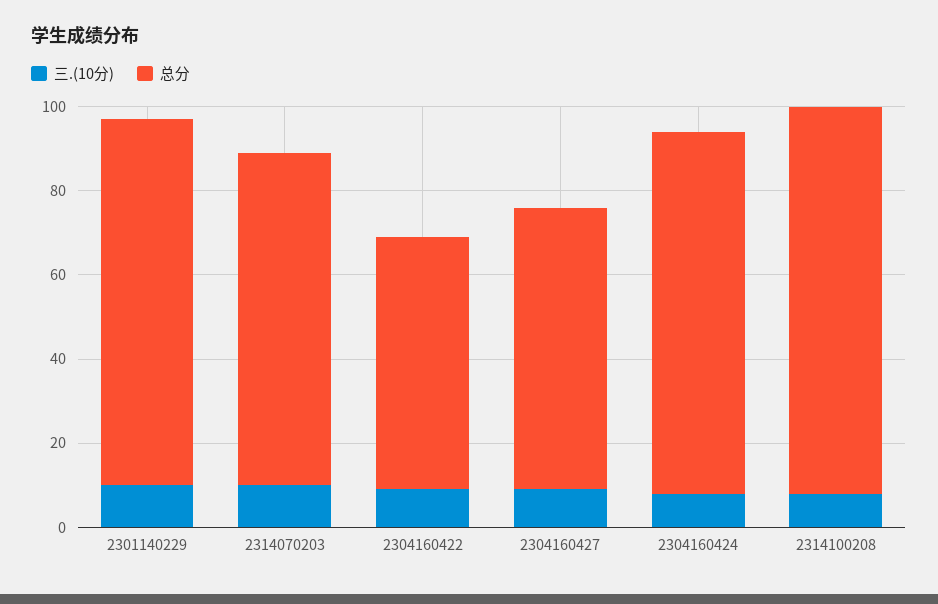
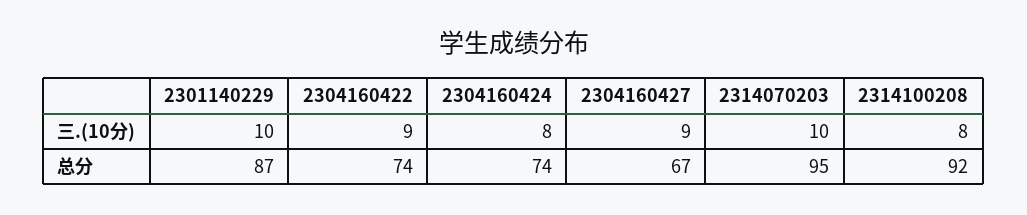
总分, 2314070203: 80 -> 95
总分, 2304160422: 60 -> 74
总分, 2304160424: 85 -> 74

